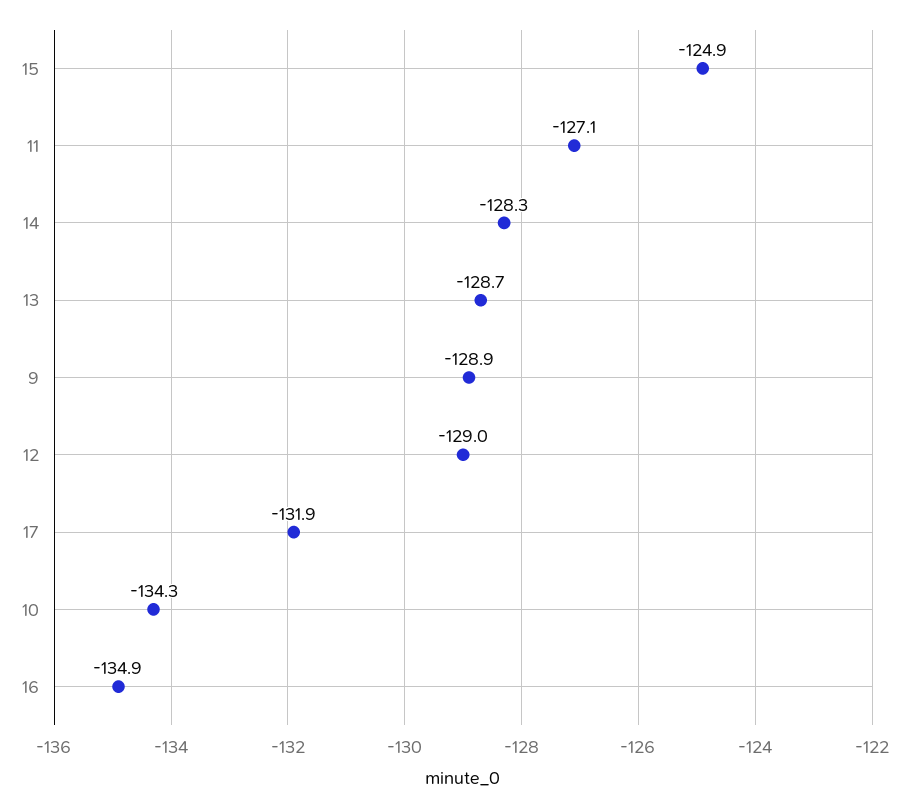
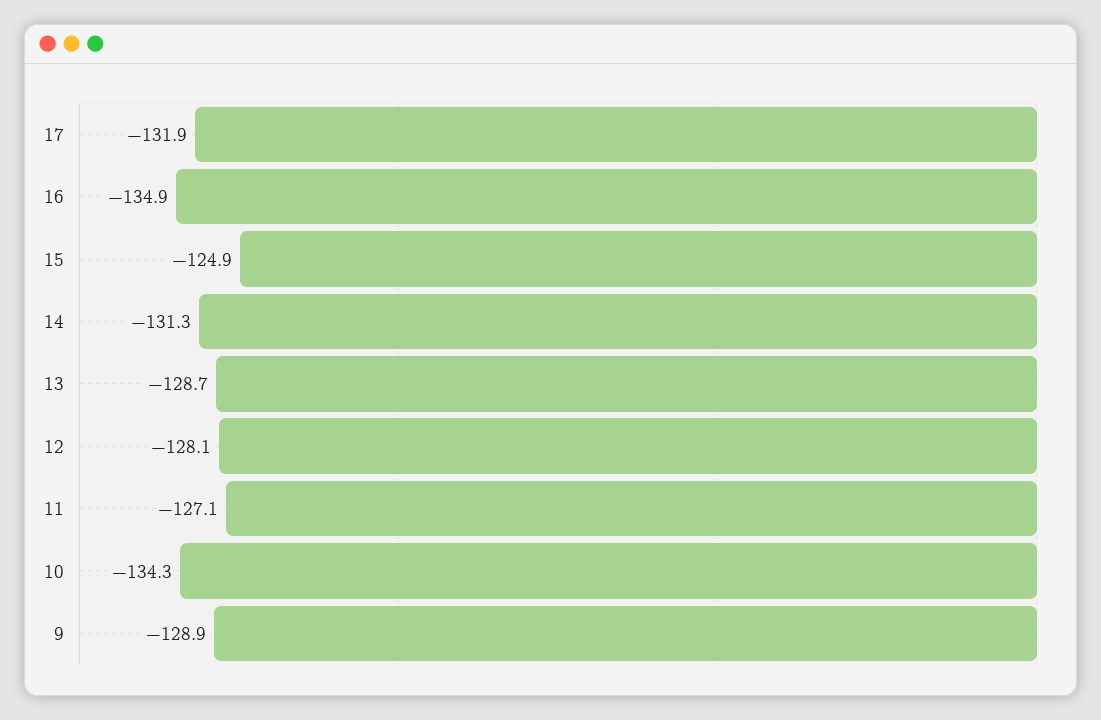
14: -128.3 -> -131.3
12: -129 -> -128.1

